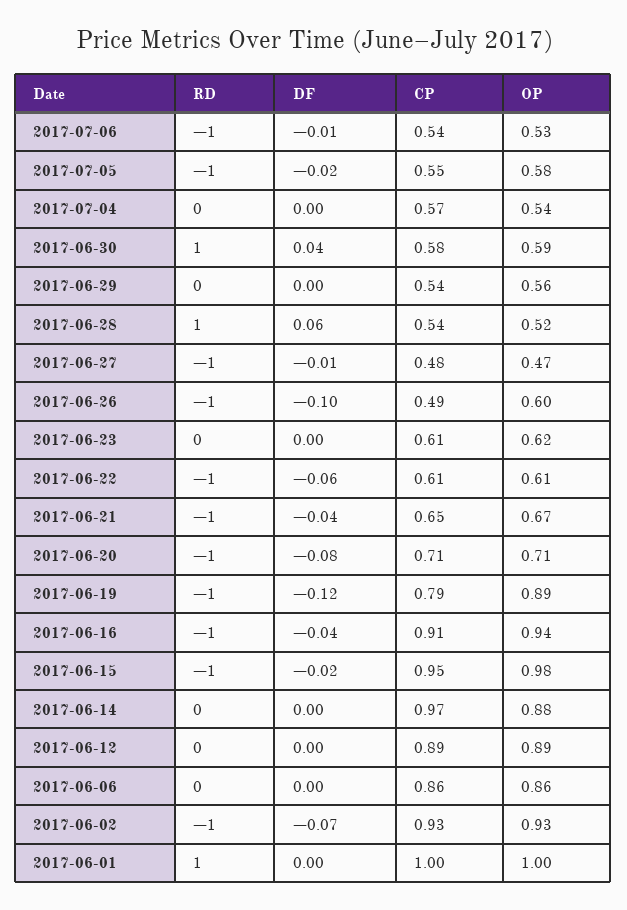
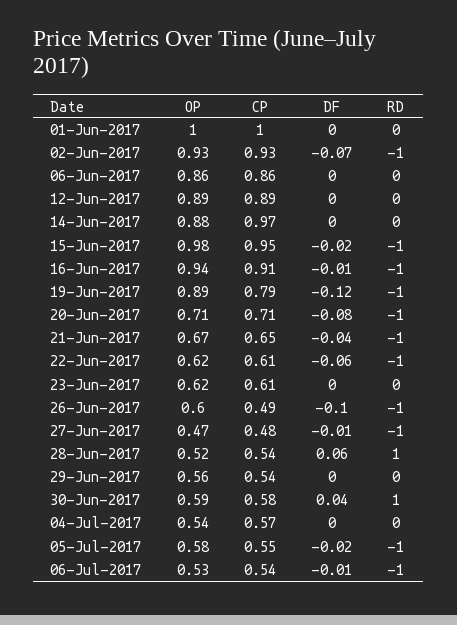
OP, 2017-06-22: 0.61 -> 0.62
DF, 2017-06-16: -0.04 -> -0.01
RD, 2017-06-01: 1 -> 0

